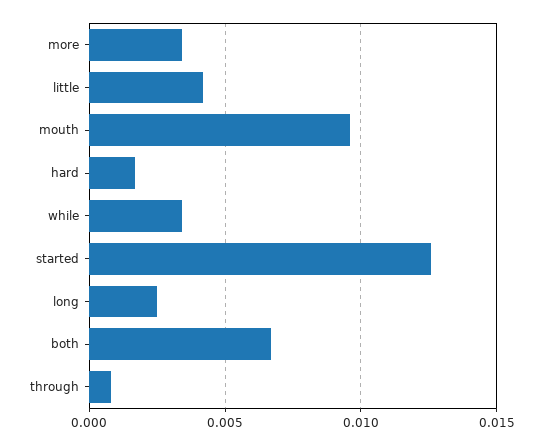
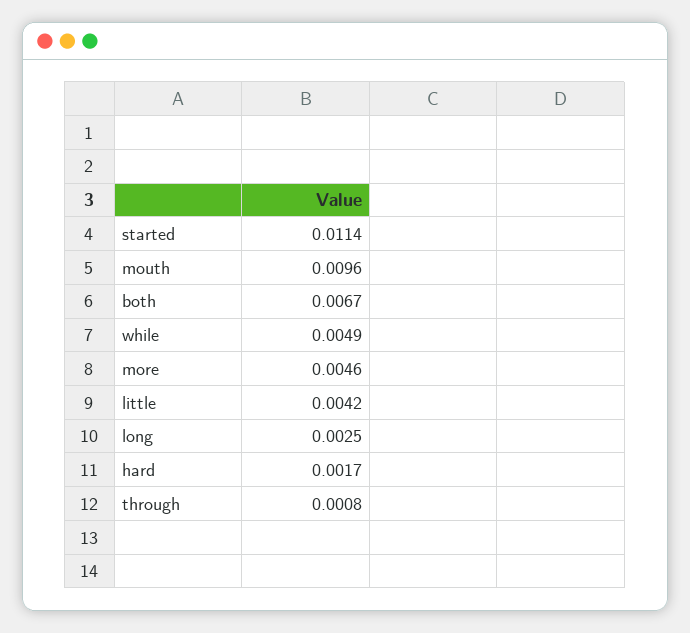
more: 0.0035 -> 0.0046
while: 0.0035 -> 0.0049
started: 0.0125 -> 0.0114

